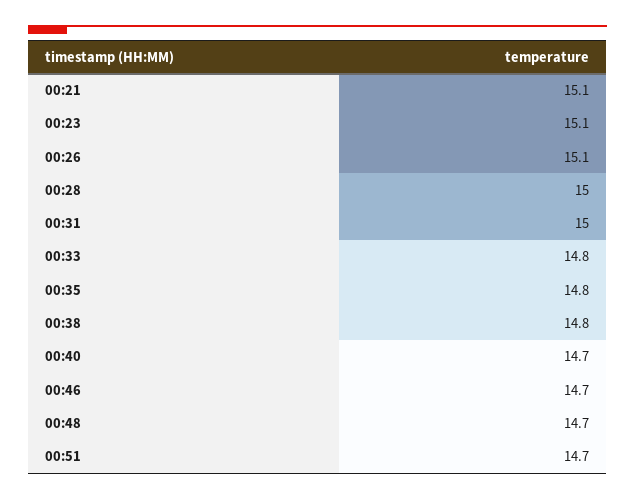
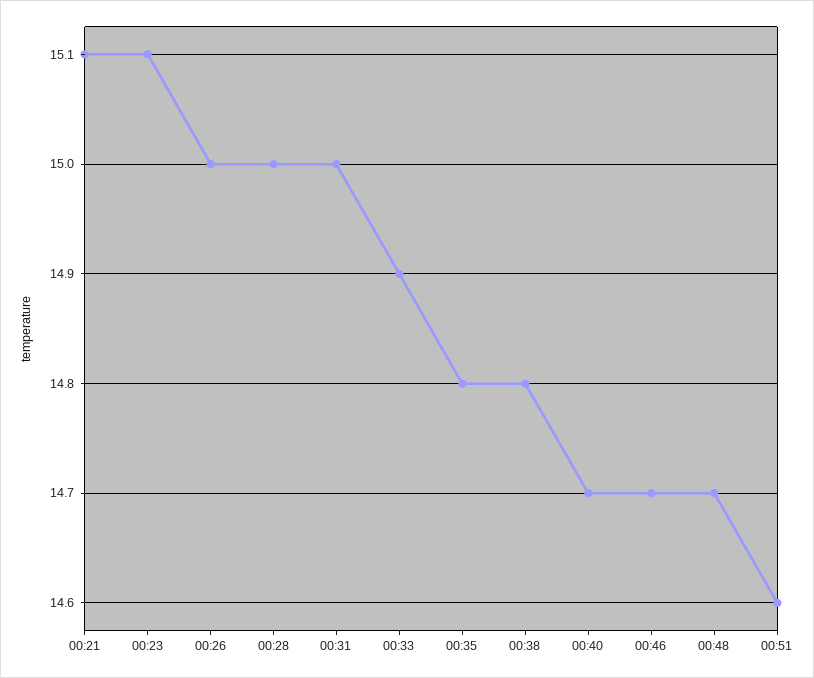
00:26: 15.1 -> 15
00:33: 14.8 -> 14.9
00:51: 14.7 -> 14.6

